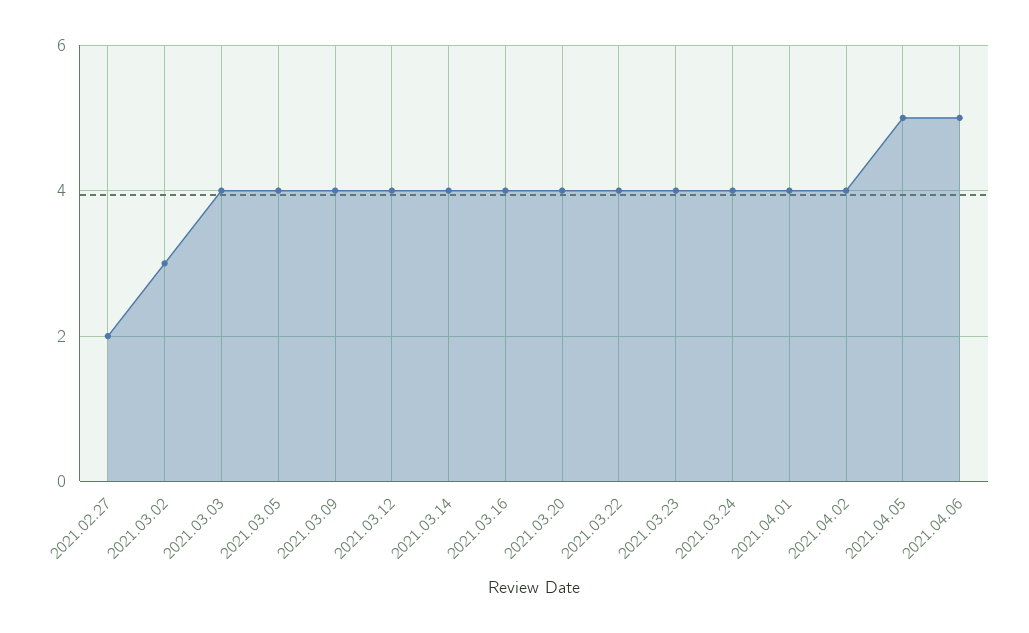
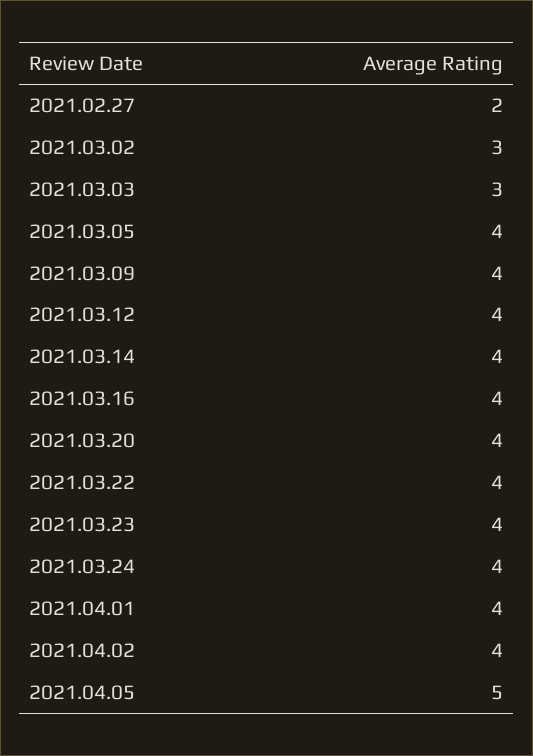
2021.03.03: 4 -> 3
2021.04.06: 5 -> none

